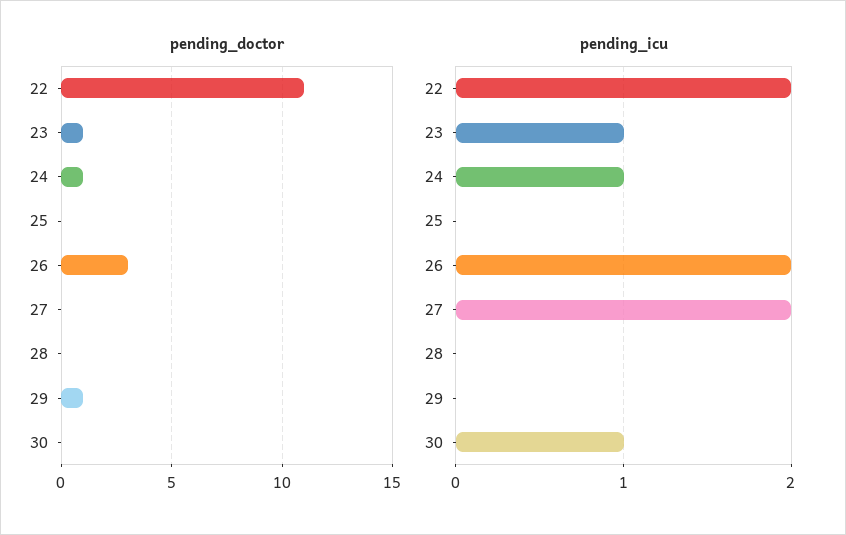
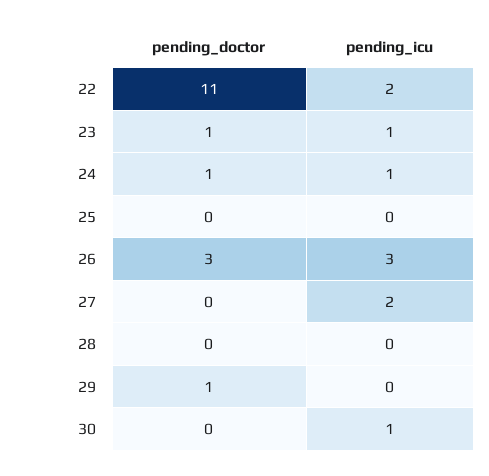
pending_icu, 26: 2 -> 3

